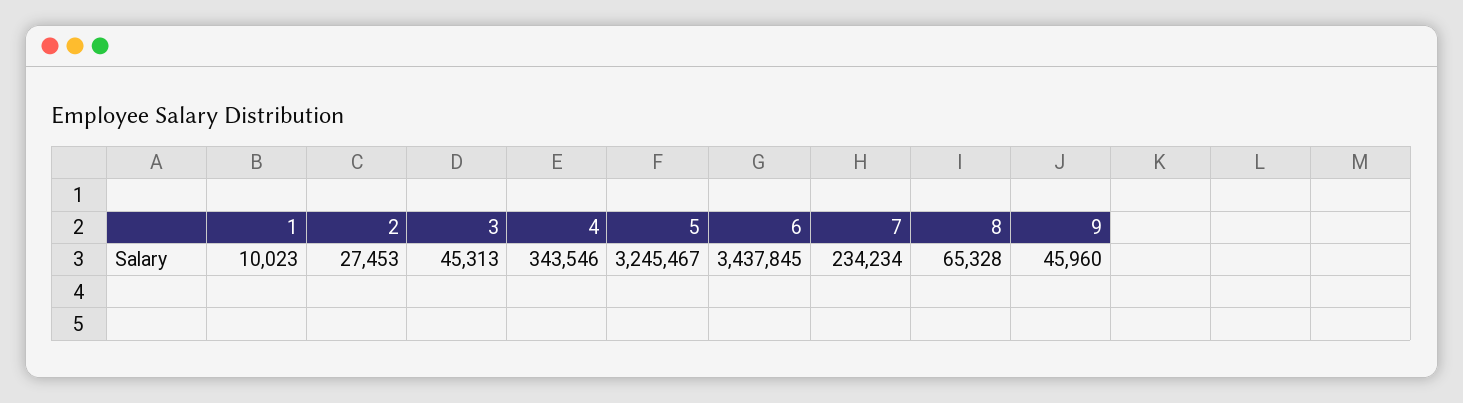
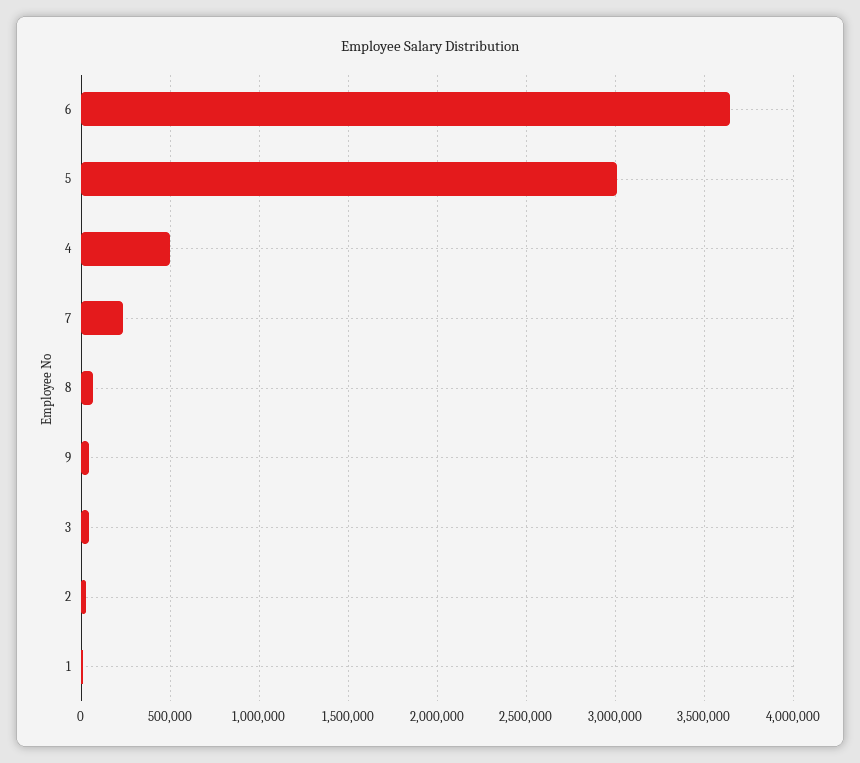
4: 343546 -> 500000
5: 3245467 -> 3000000
6: 3437845 -> 3650000

